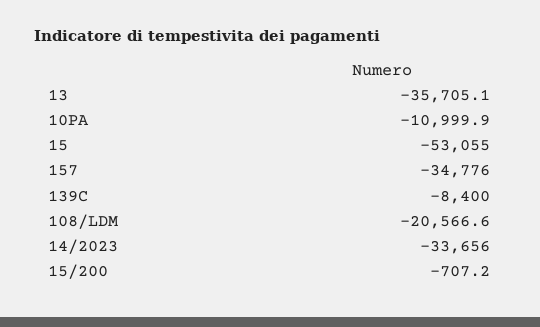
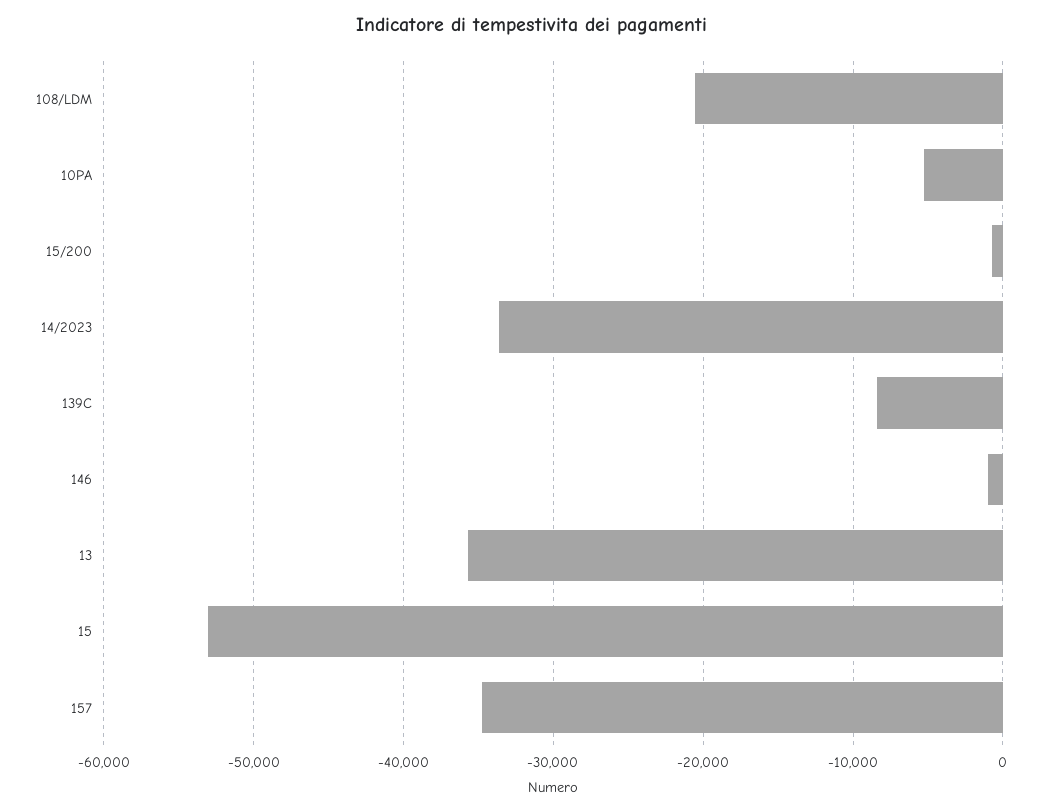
10PA: -10999.9 -> -5000
146: none -> -1000

